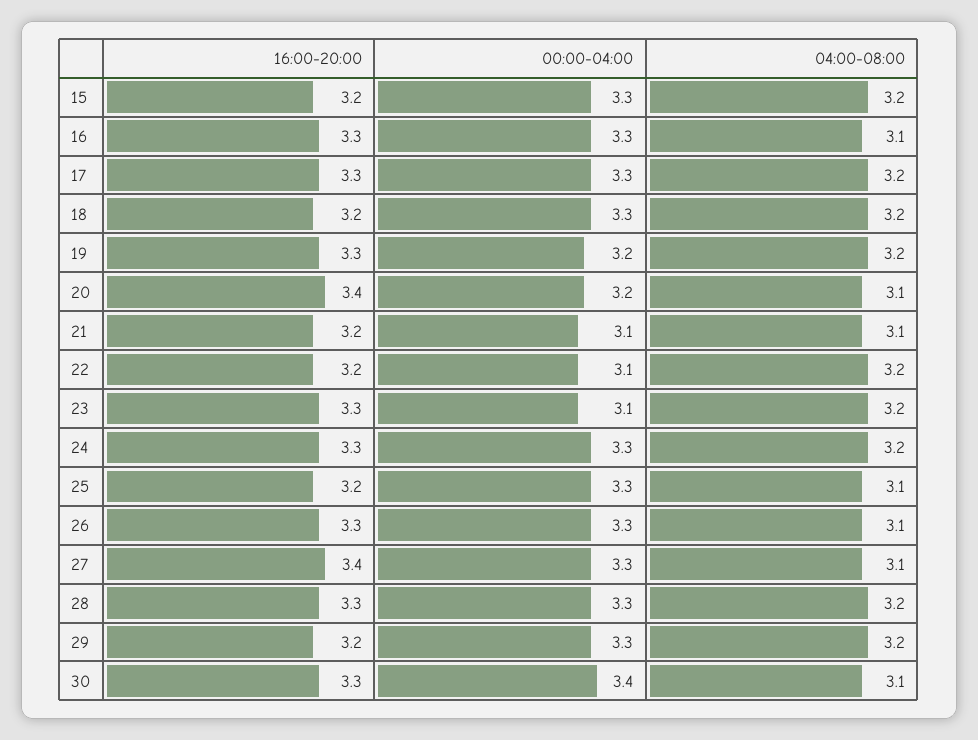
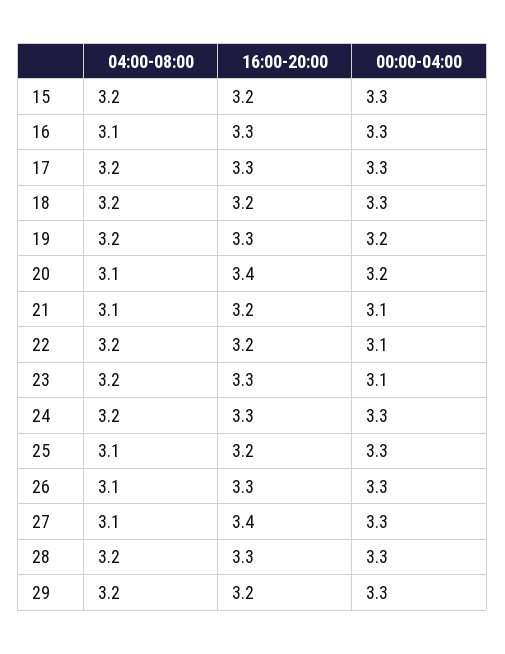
16:00-20:00, 30: 3.3 -> none
00:00-04:00, 30: 3.4 -> none
04:00-08:00, 30: 3.1 -> none

